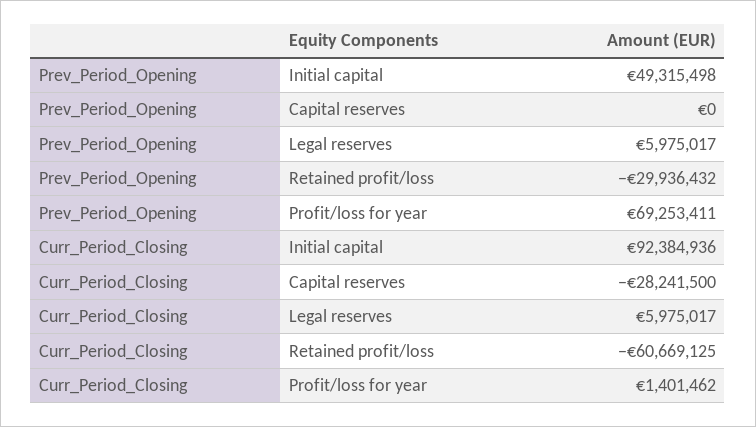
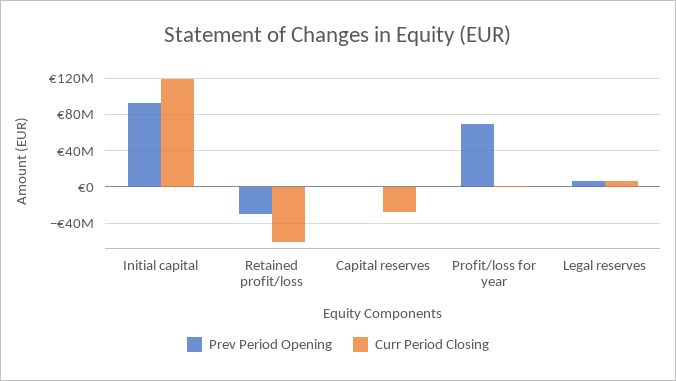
Prev_Period_Opening, Initial capital: 49315498 -> 90000000
Curr_Period_Closing, Initial capital: 92384936 -> 120000000

